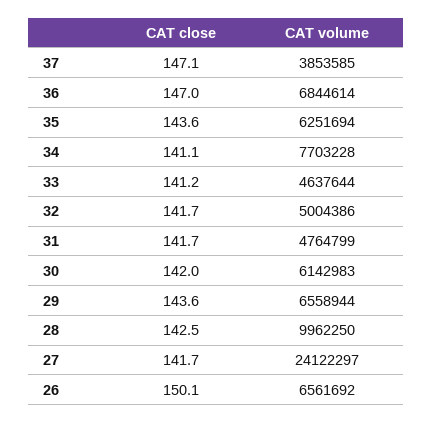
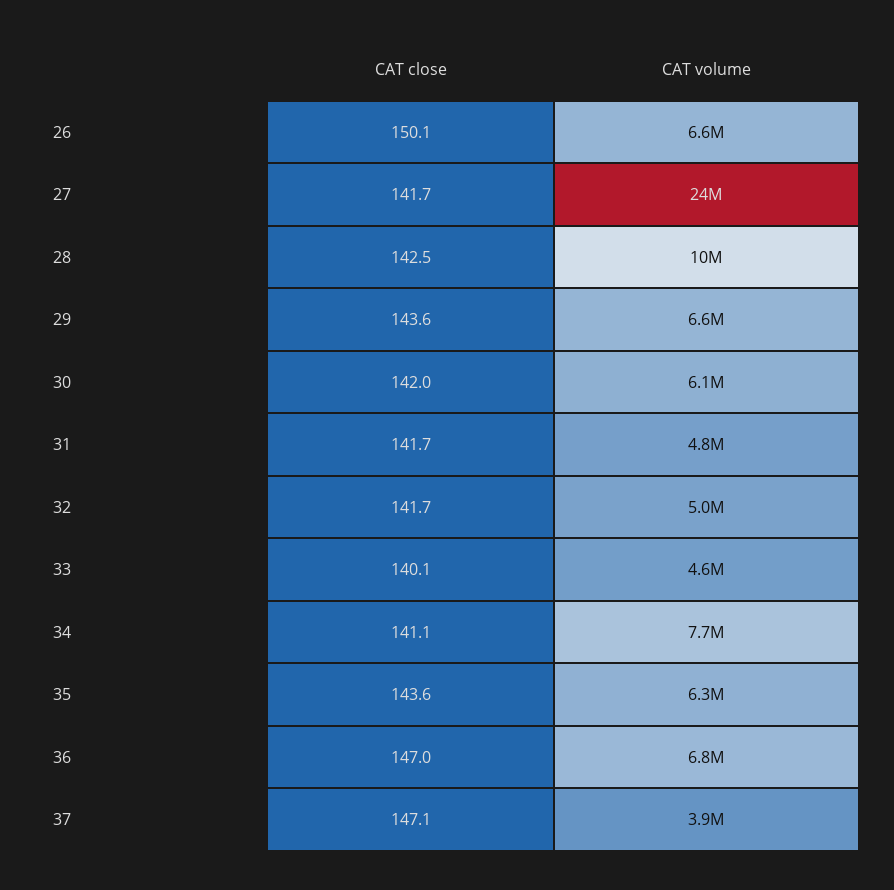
CAT close, 33: 141.2 -> 140.1

